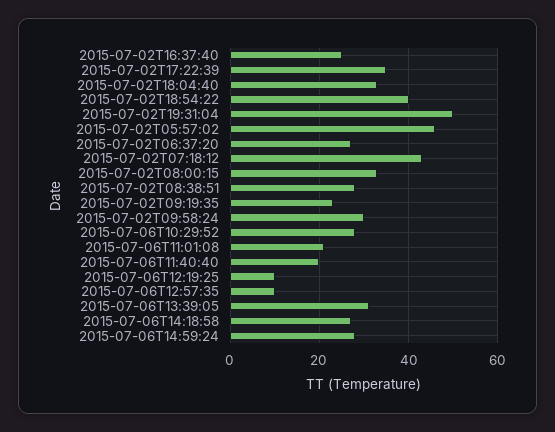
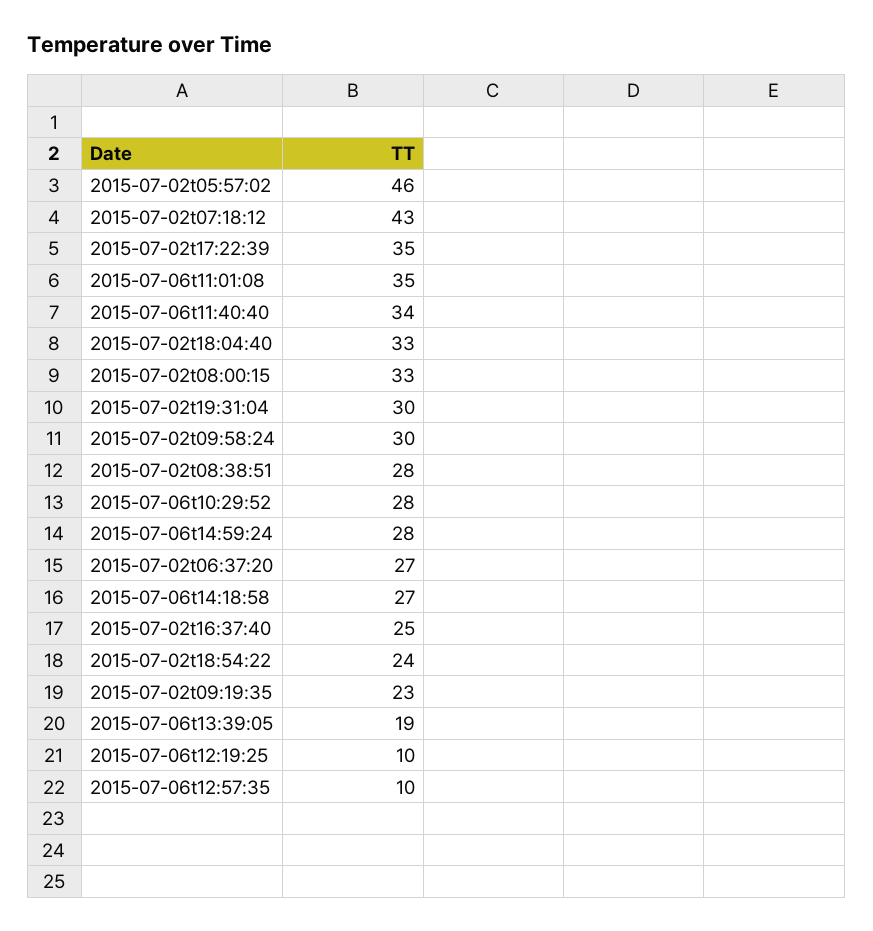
2015-07-02T18:54:22: 40 -> 24
2015-07-02T19:31:04: 50 -> 30
2015-07-06T11:01:08: 20 -> 35
2015-07-06T11:40:40: 20 -> 34
2015-07-06T13:39:05: 30 -> 19

